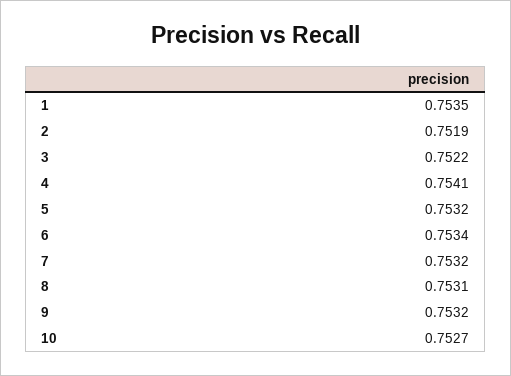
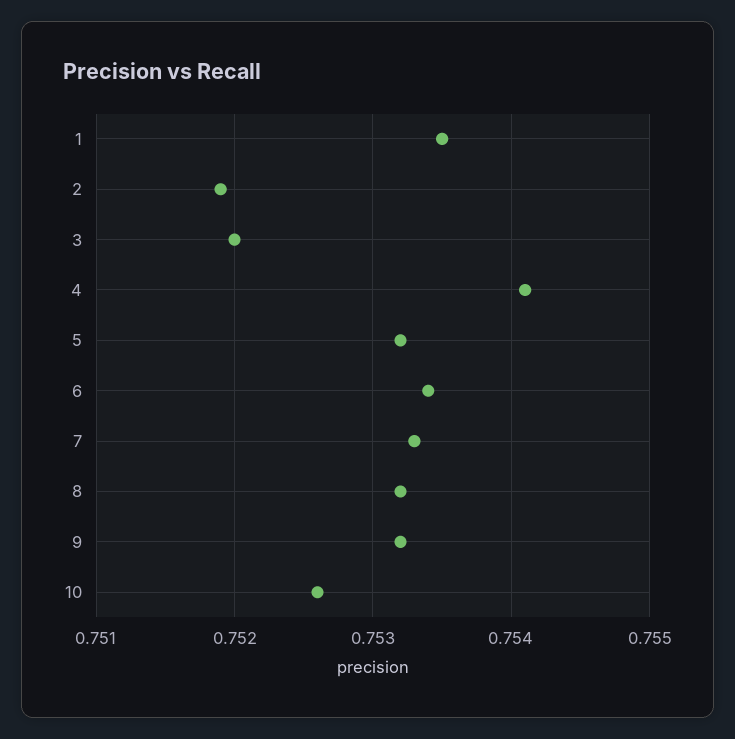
3: 0.7522 -> 0.752
7: 0.7532 -> 0.7533
8: 0.7531 -> 0.7532
10: 0.7527 -> 0.7526

